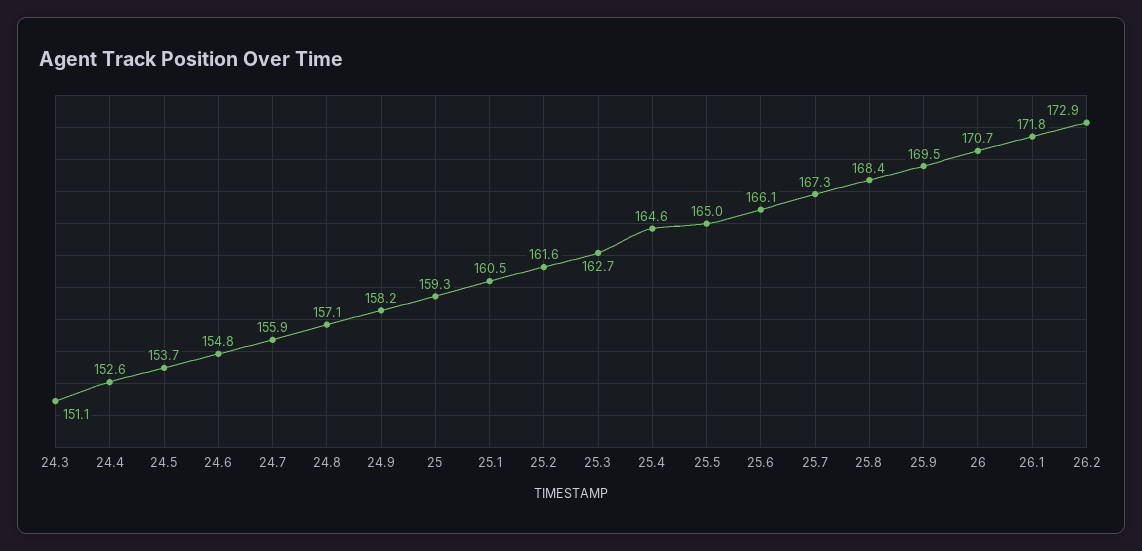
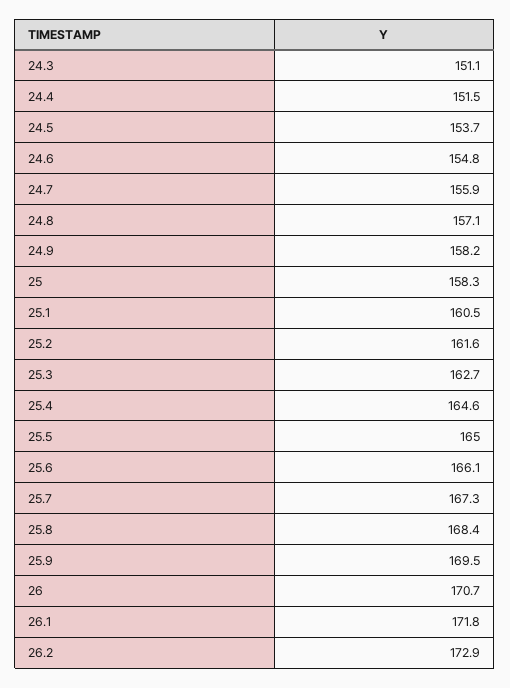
24.4: 152.6 -> 151.5
25: 159.3 -> 158.3

